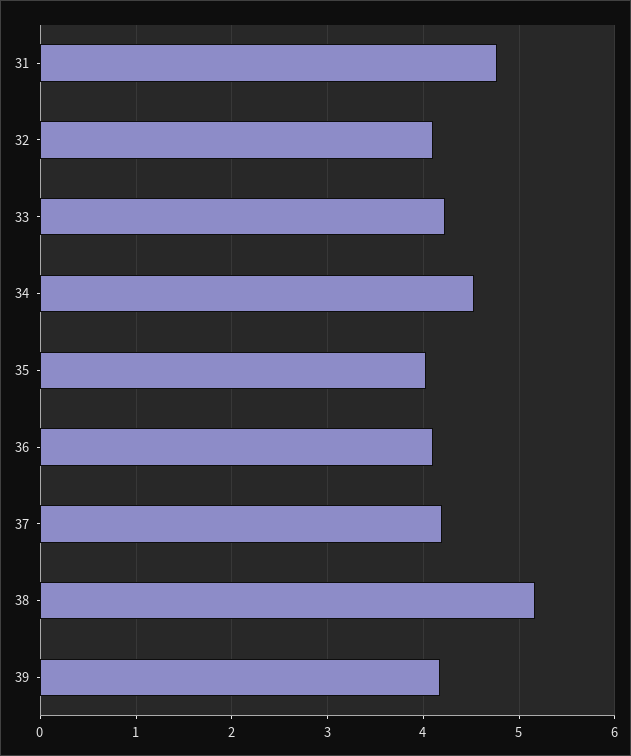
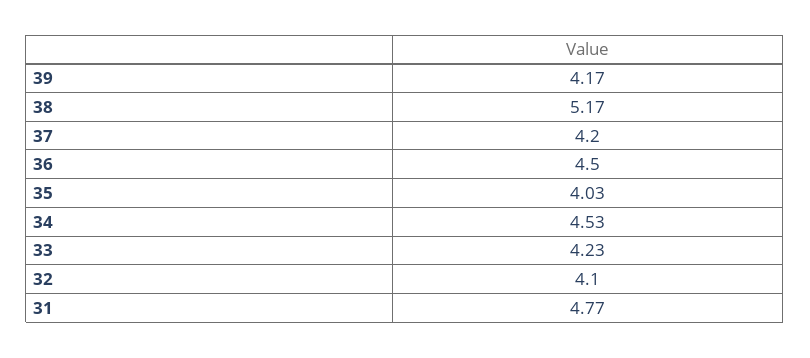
36: 4.1 -> 4.5

